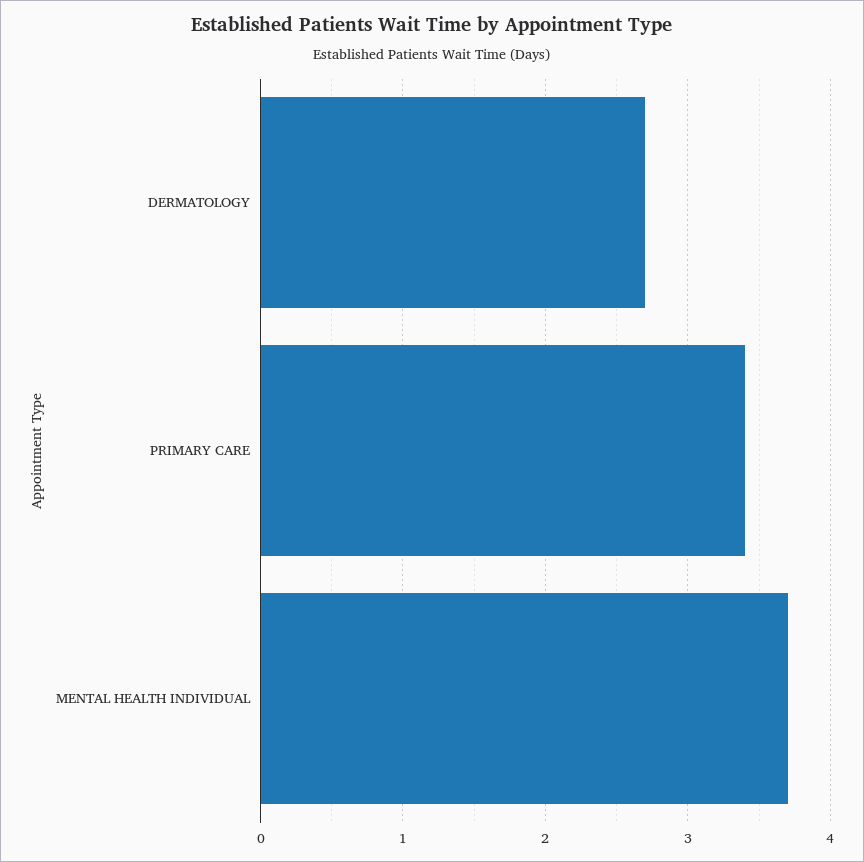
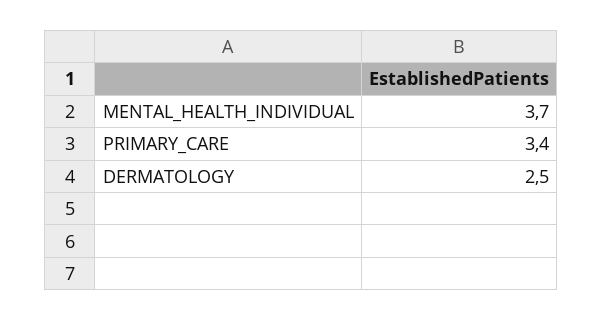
DERMATOLOGY: 2.7 -> 2.5

